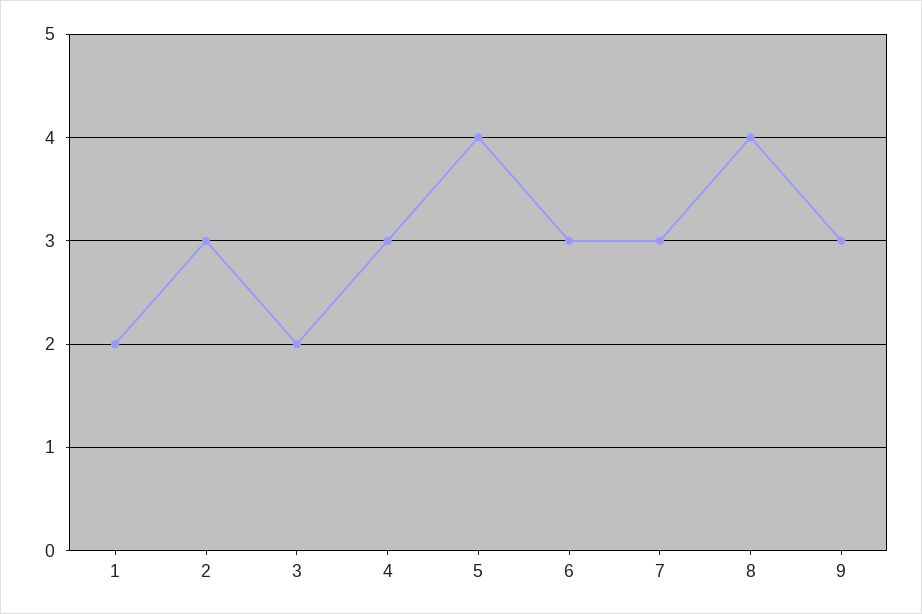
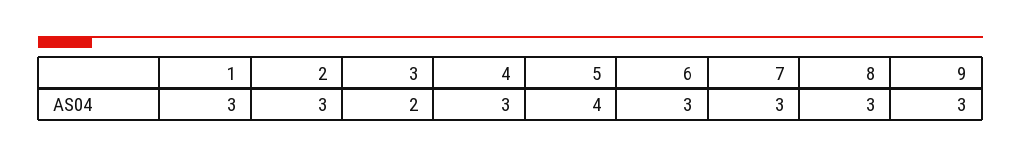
1: 2 -> 3
8: 4 -> 3

